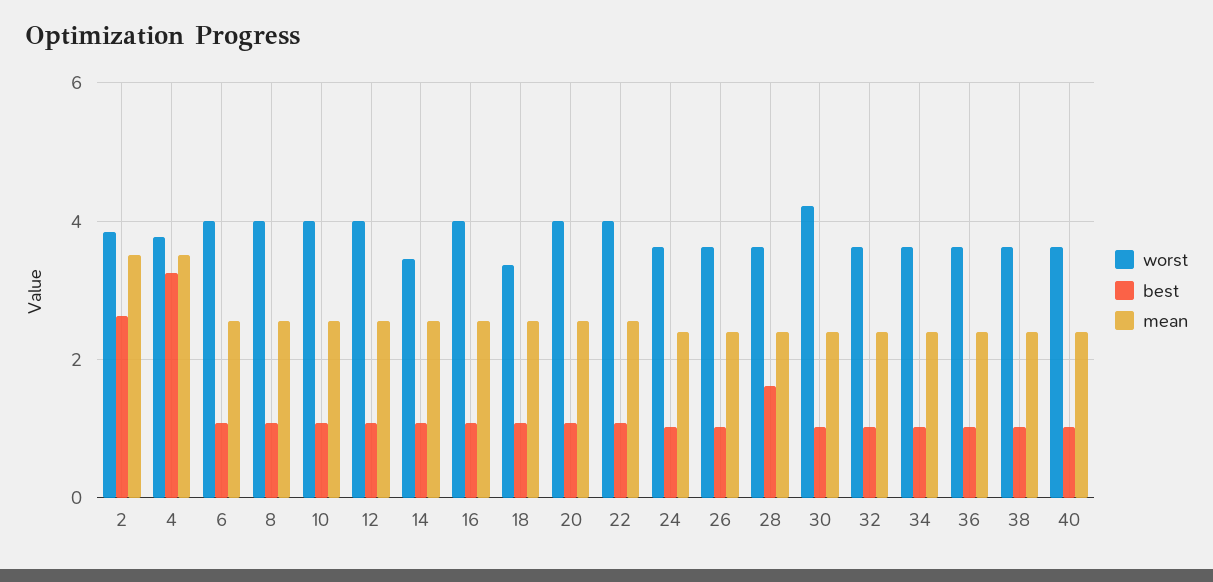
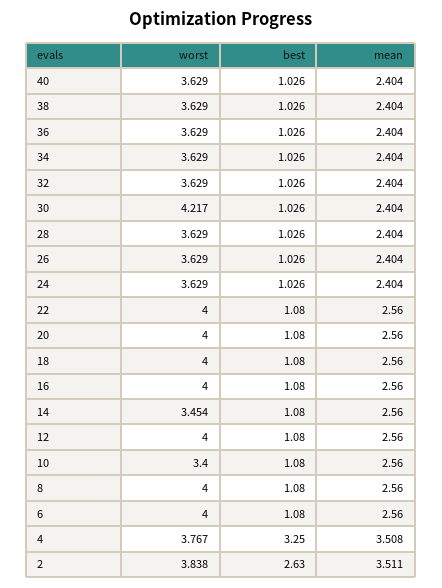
worst, 10: 4 -> 3.4
worst, 18: 3.4 -> 4
best, 28: 1.6 -> 1.026

